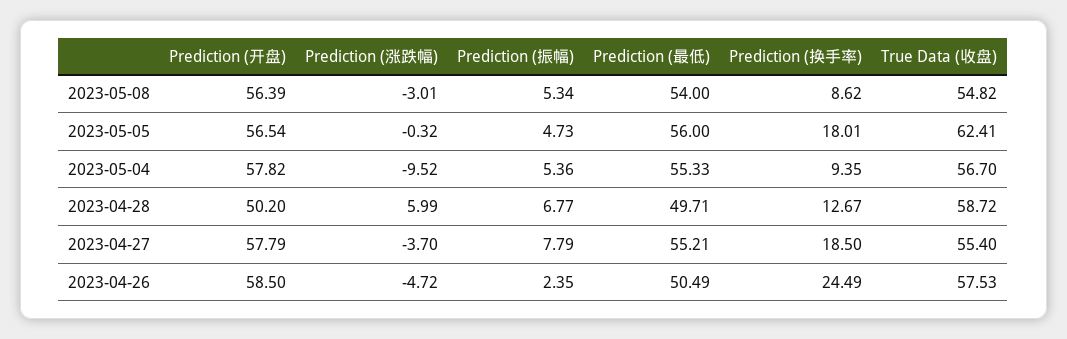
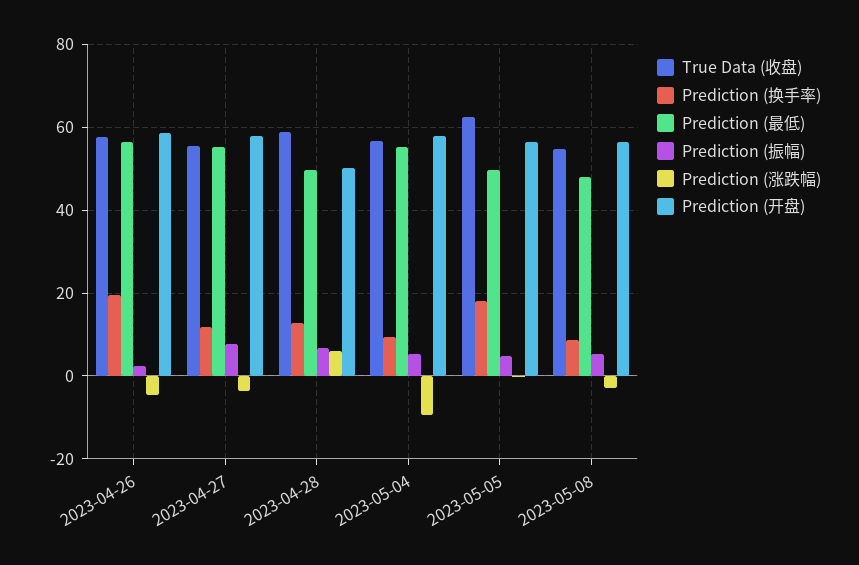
Prediction (最低), 2023-05-08: 54 -> 48
Prediction (最低), 2023-05-05: 56 -> 50
Prediction (换手率), 2023-04-27: 18.5 -> 12
Prediction (最低), 2023-04-26: 50.49 -> 56
Prediction (换手率), 2023-04-26: 24.49 -> 20

